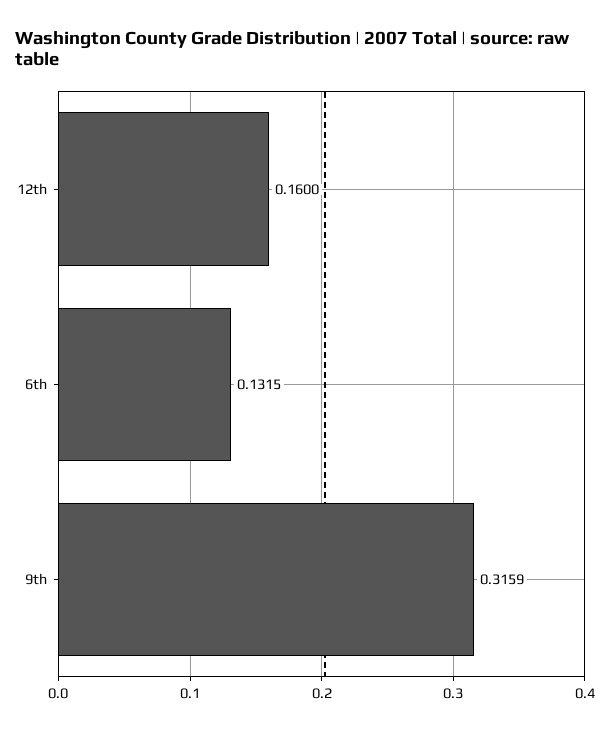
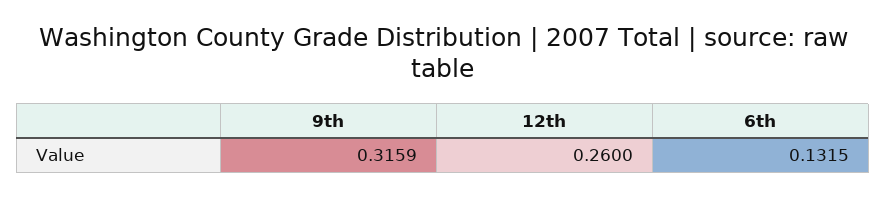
12th: 0.16 -> 0.26

